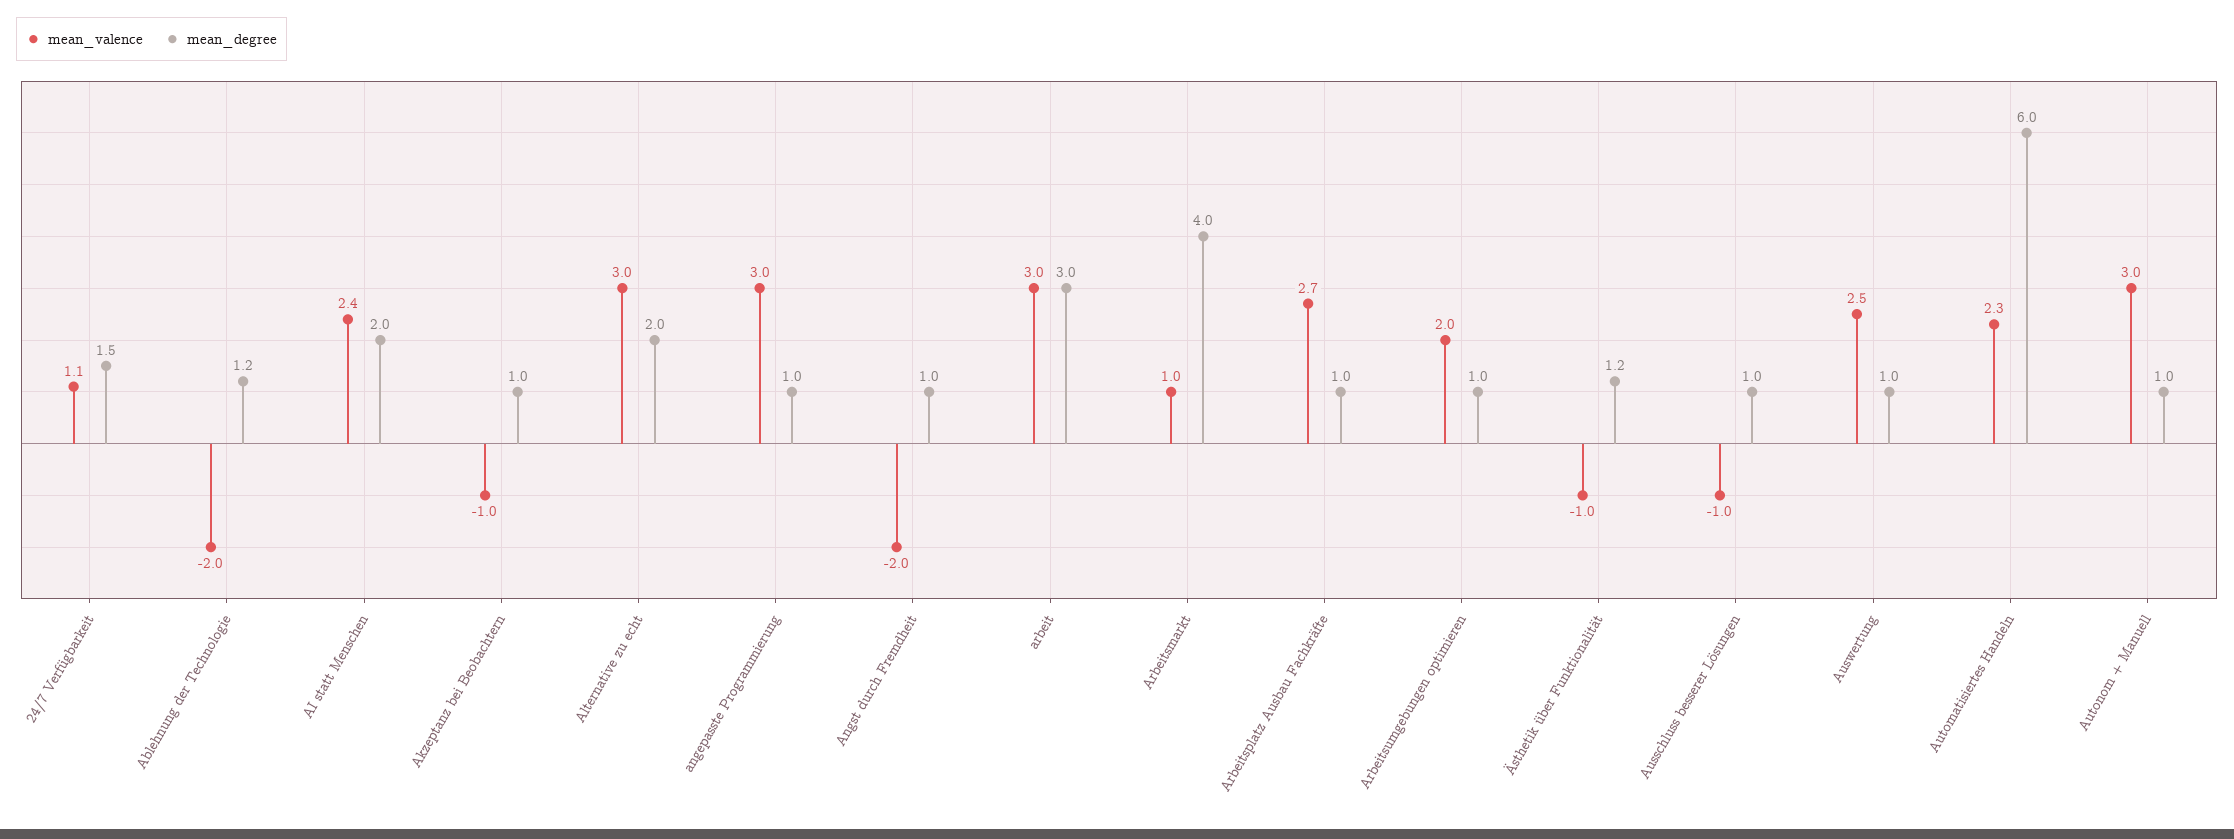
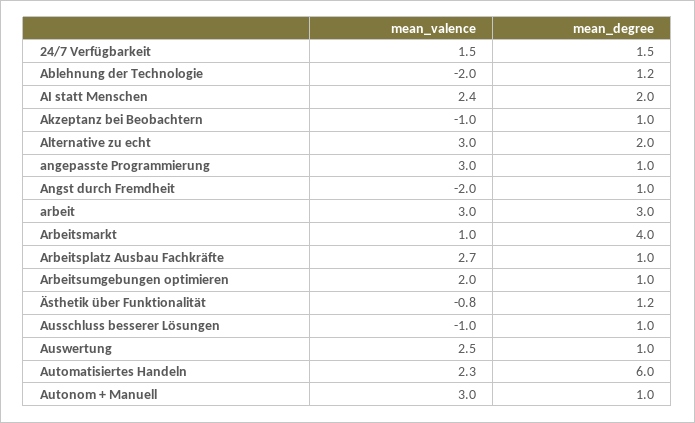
mean_valence, 24/7 Verfügbarkeit: 1.1 -> 1.5
mean_valence, Ästhetik über Funktionalität: -1 -> -0.8

